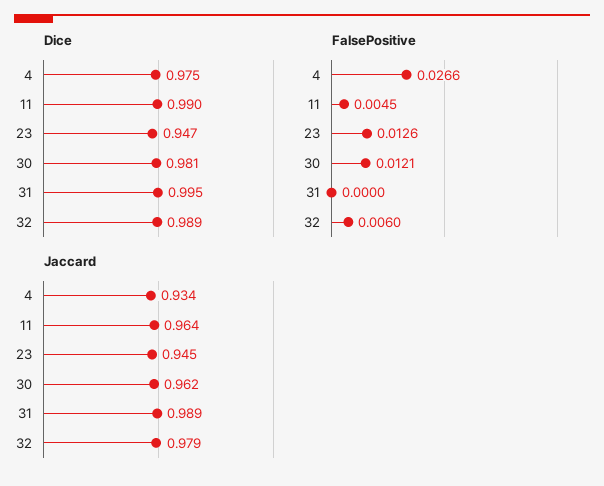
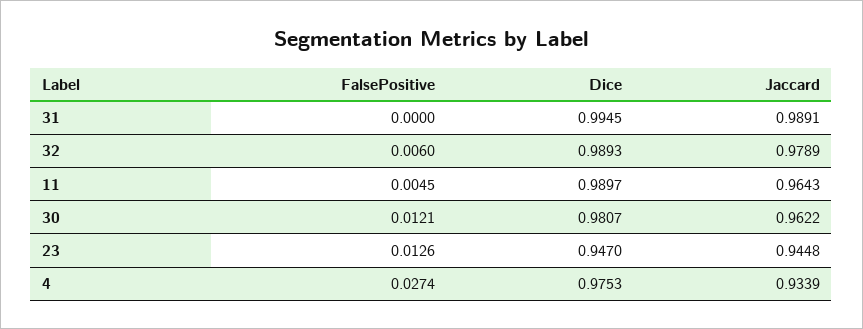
FalsePositive, 4: 0.0266 -> 0.0274

